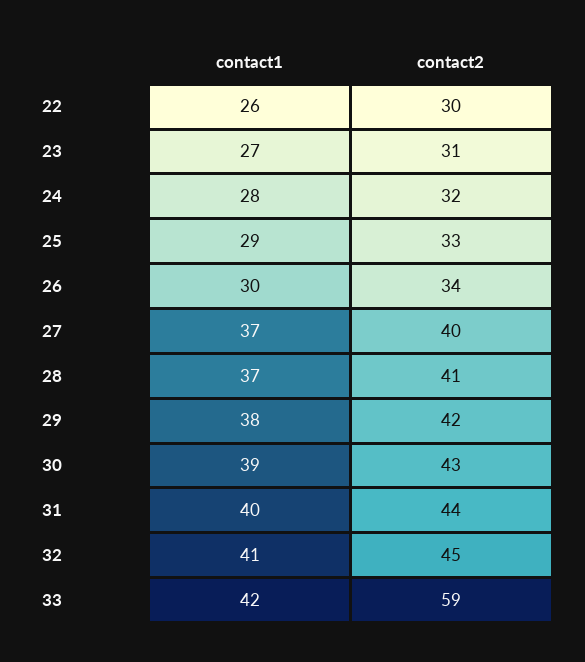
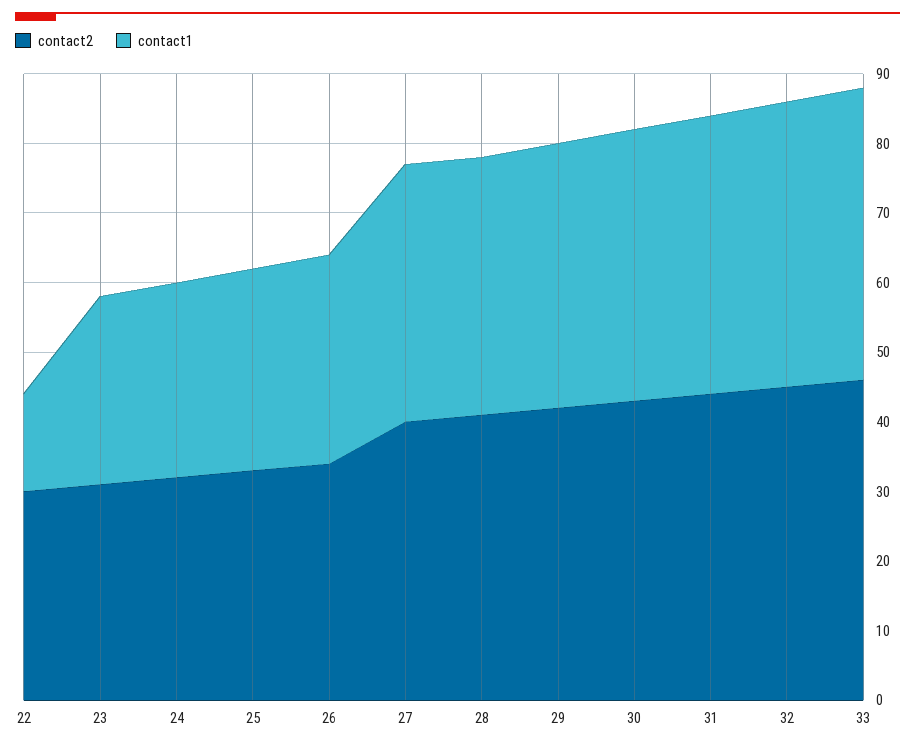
contact1, 22: 26 -> 15
contact2, 33: 59 -> 45

